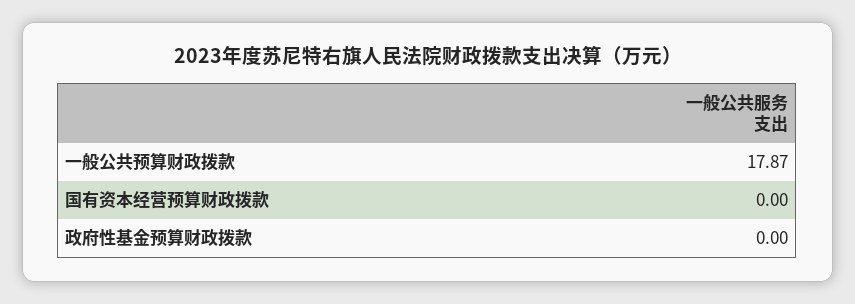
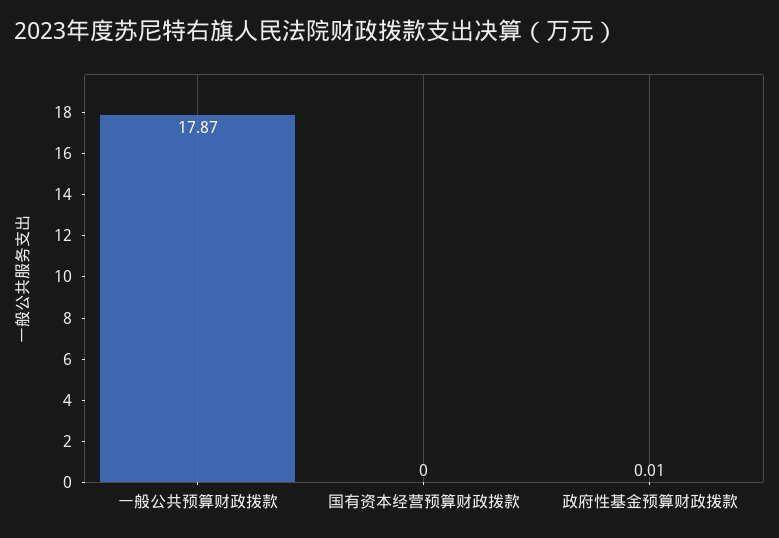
政府性基金预算财政拨款: 0 -> 0.01

